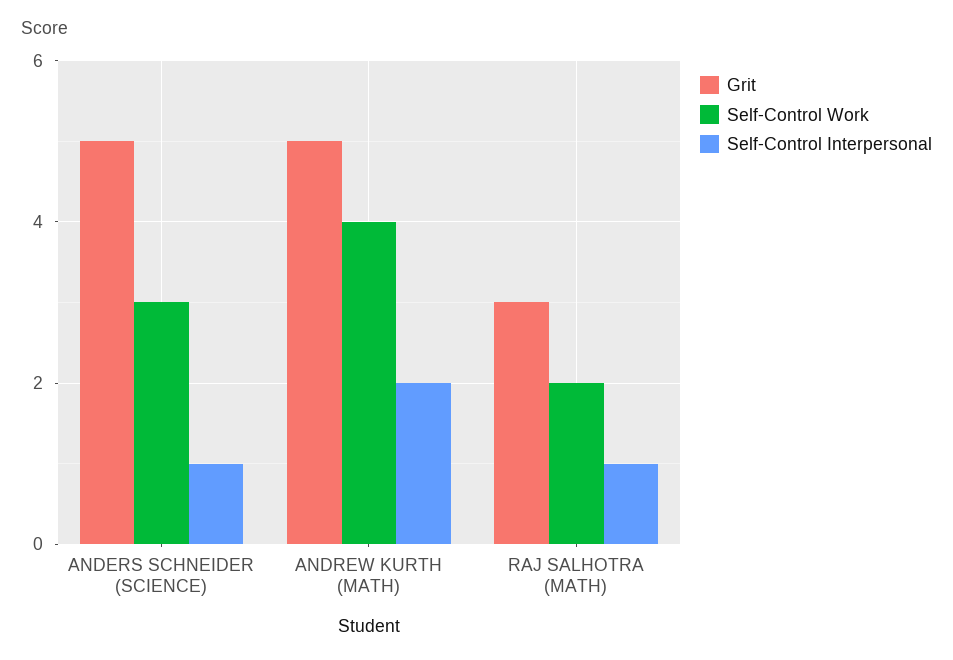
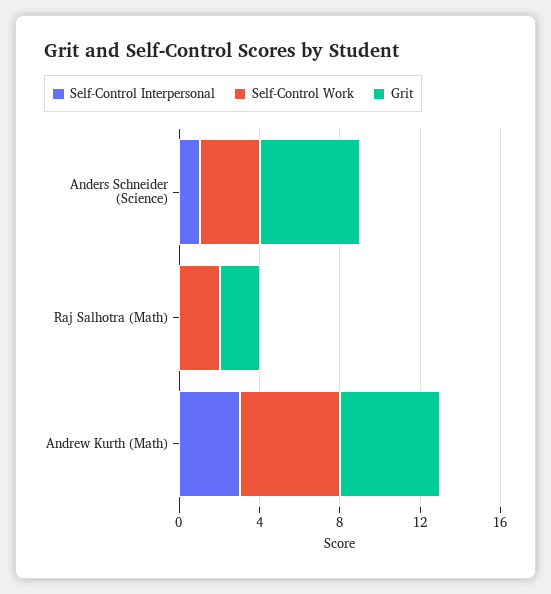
Self-Control Work, ANDREW KURTH (MATH): 4 -> 5
Self-Control Interpersonal, ANDREW KURTH (MATH): 2 -> 3
Grit, RAJ SALHOTRA (MATH): 3 -> 2
Self-Control Interpersonal, RAJ SALHOTRA (MATH): 1 -> 0

